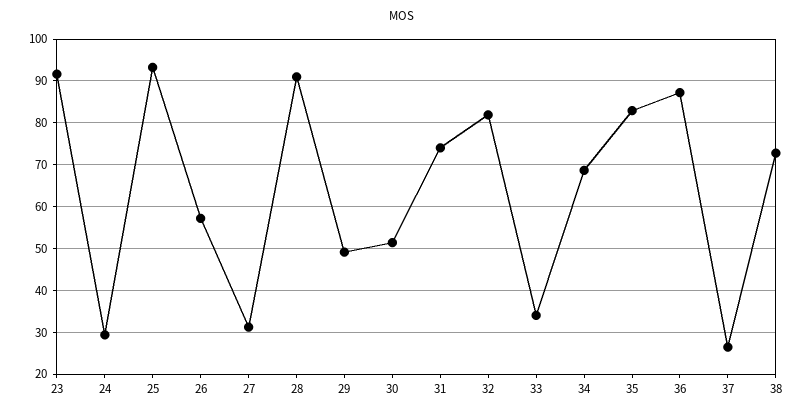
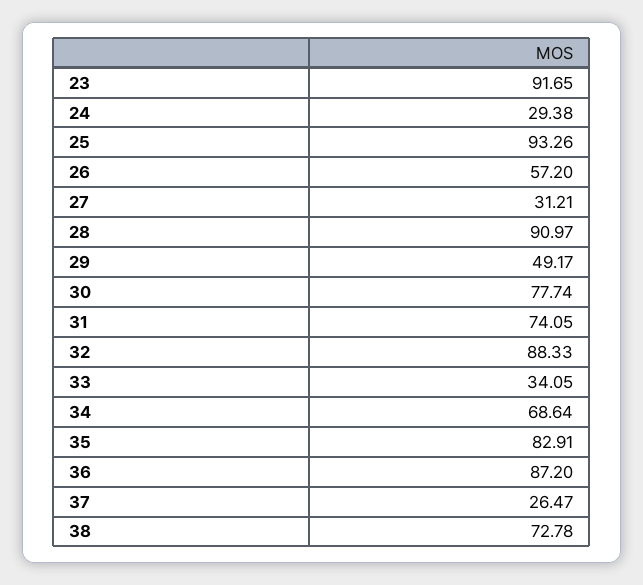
30: 52 -> 77.74
32: 82 -> 88.33

